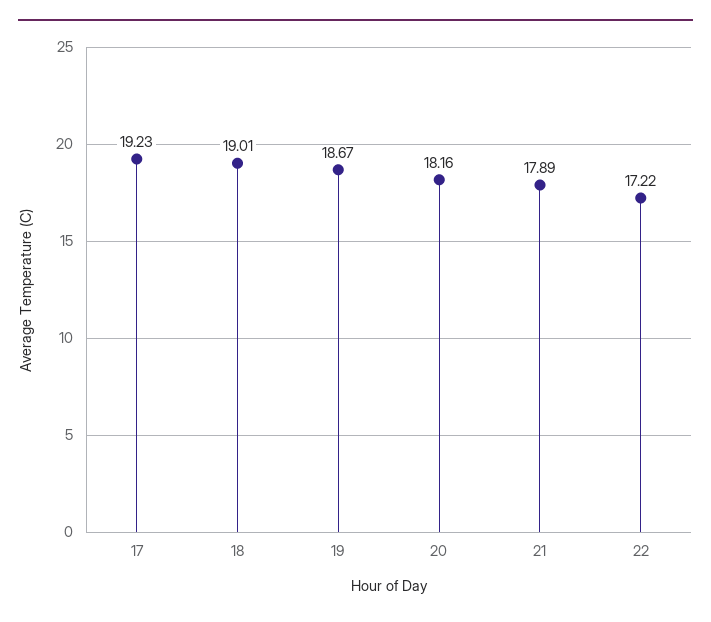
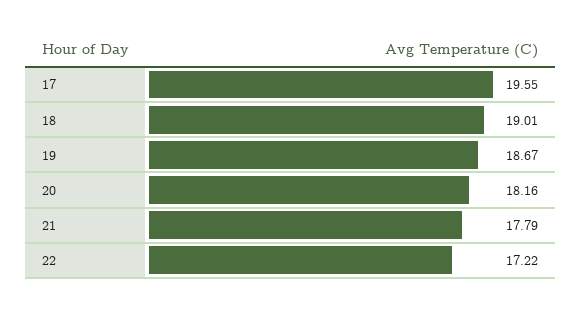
17: 19.23 -> 19.55
21: 17.89 -> 17.79

